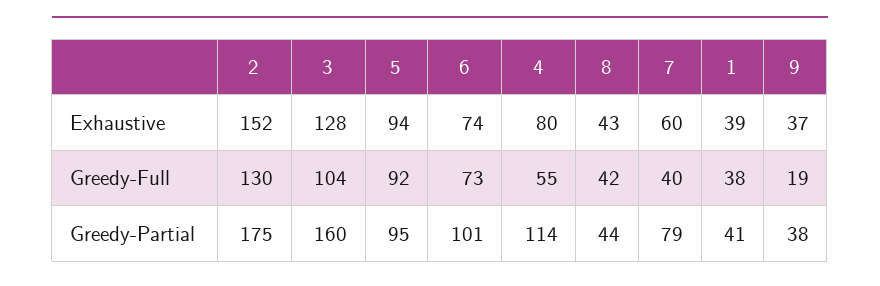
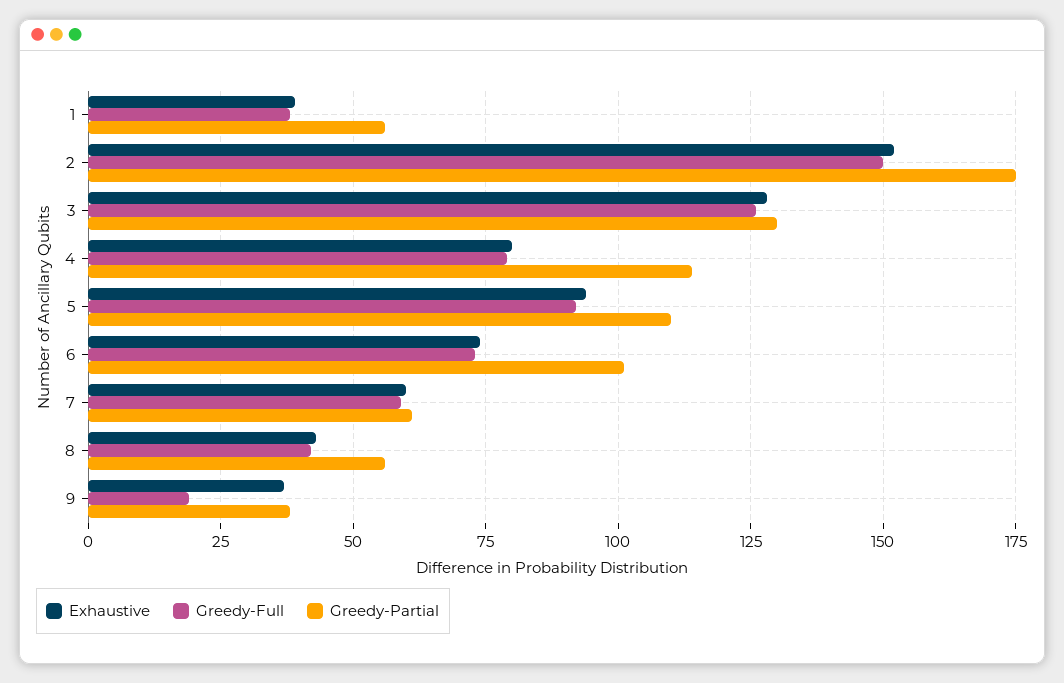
Greedy-Full, 2: 130 -> 150
Greedy-Full, 3: 104 -> 125
Greedy-Full, 4: 55 -> 80
Greedy-Full, 7: 40 -> 60
Greedy-Partial, 3: 160 -> 130
Greedy-Partial, 5: 95 -> 110
Greedy-Partial, 8: 44 -> 55
Greedy-Partial, 7: 79 -> 60
Greedy-Partial, 1: 41 -> 55

